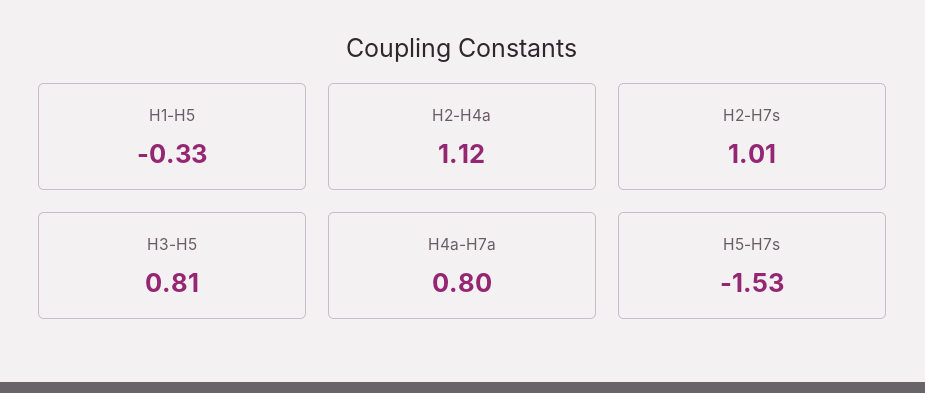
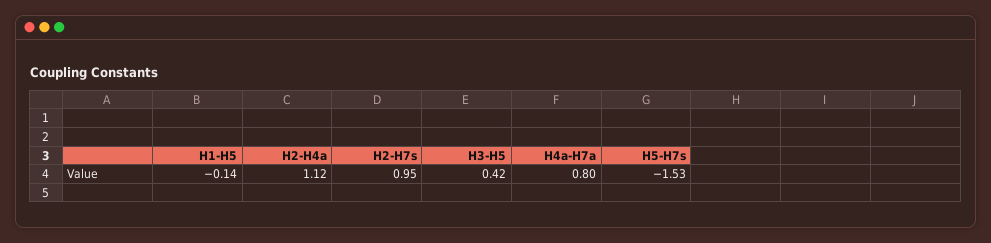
H1-H5: -0.33 -> -0.14
H2-H7s: 1.01 -> 0.95
H3-H5: 0.81 -> 0.42

